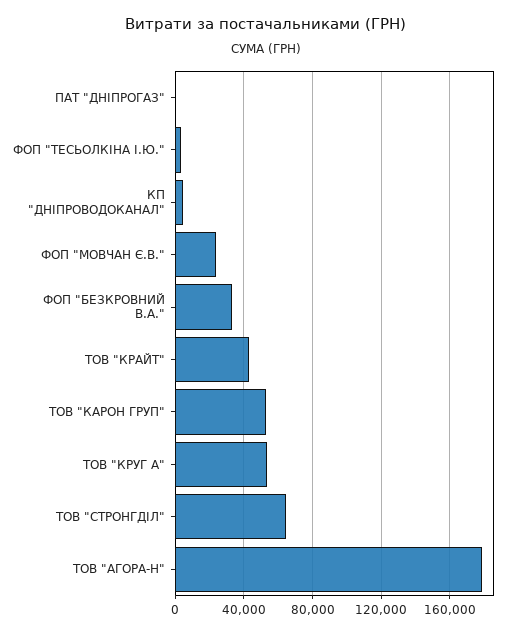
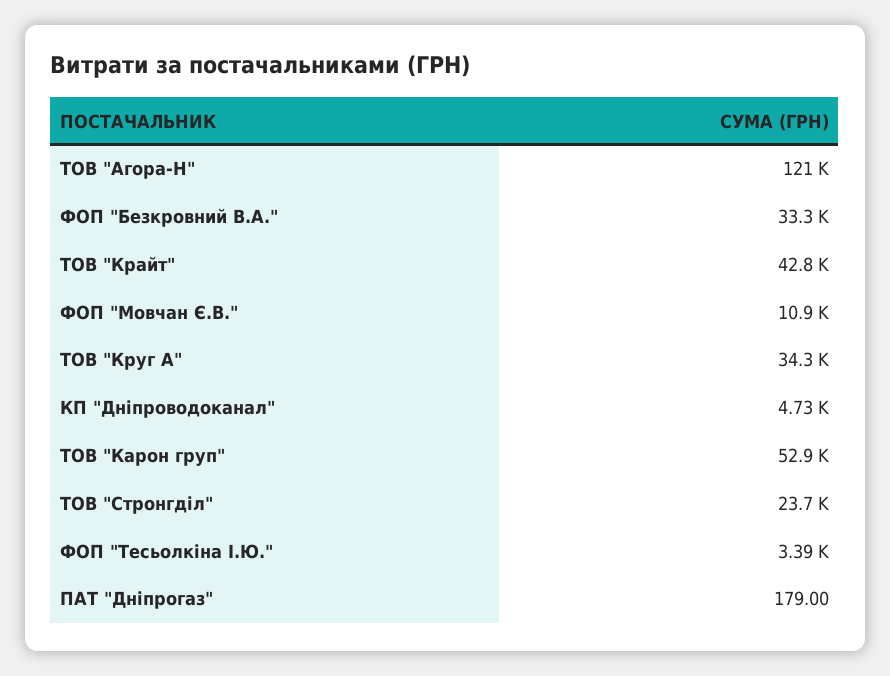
ФОП "МОВЧАН Є.В.": 25000 -> 10900
ТОВ "КРУГ А": 55000 -> 34300
ТОВ "СТРОНГДІЛ": 65000 -> 23700
ТОВ "АГОРА-Н": 180000 -> 121000

